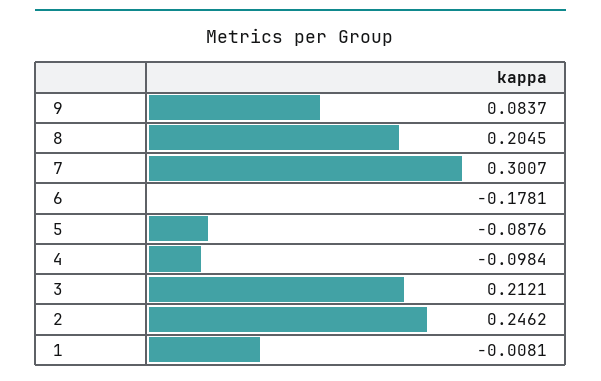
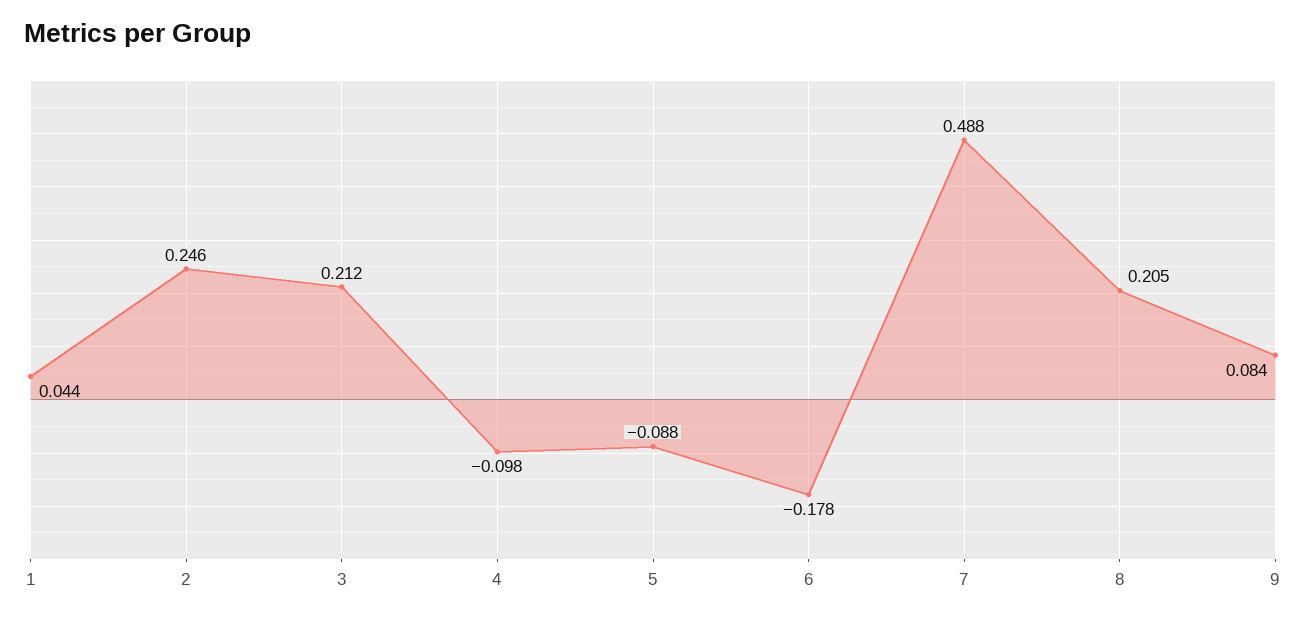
7: 0.3007 -> 0.488
1: -0.0081 -> 0.044

